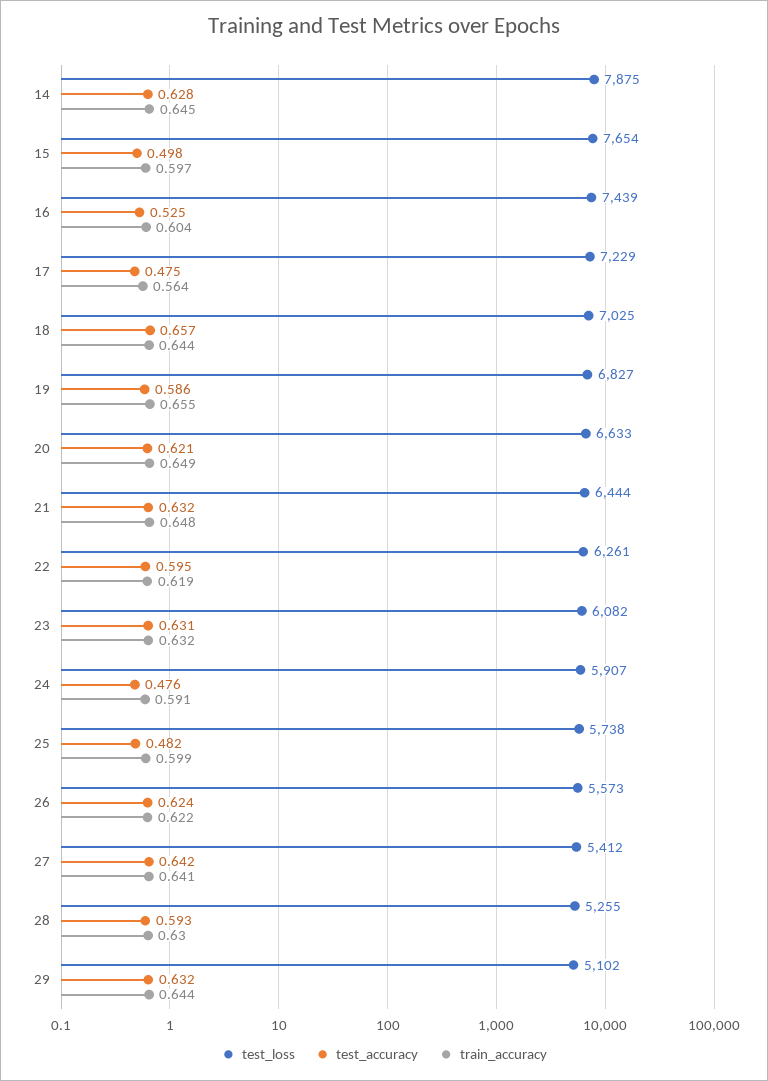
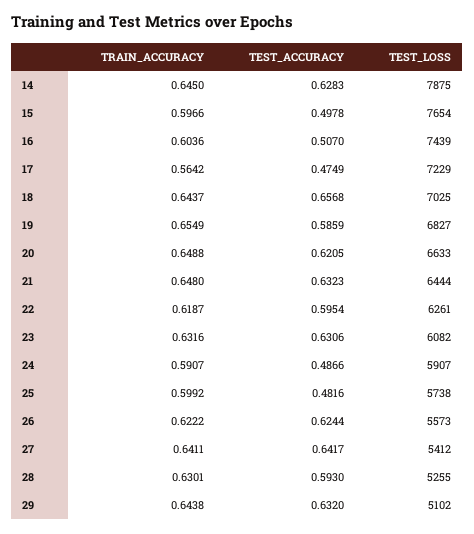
test_accuracy, 16: 0.525 -> 0.507
test_accuracy, 24: 0.476 -> 0.4866

